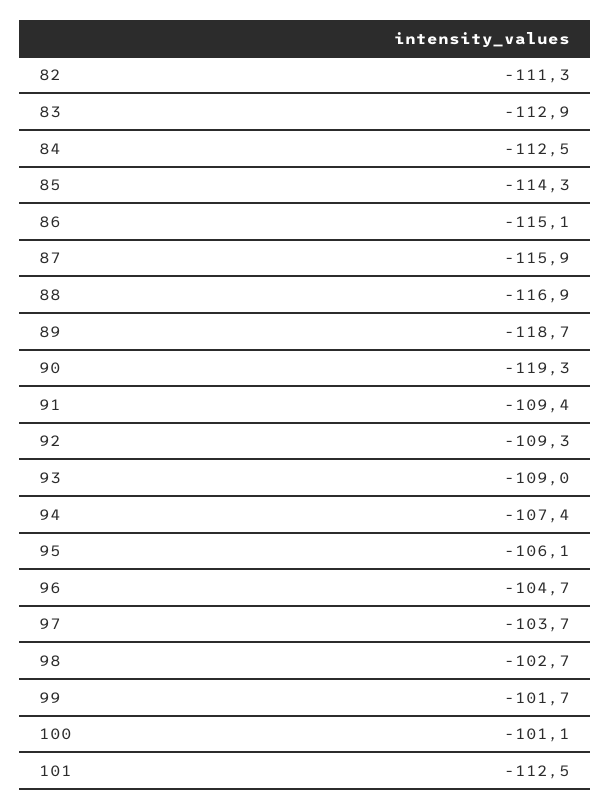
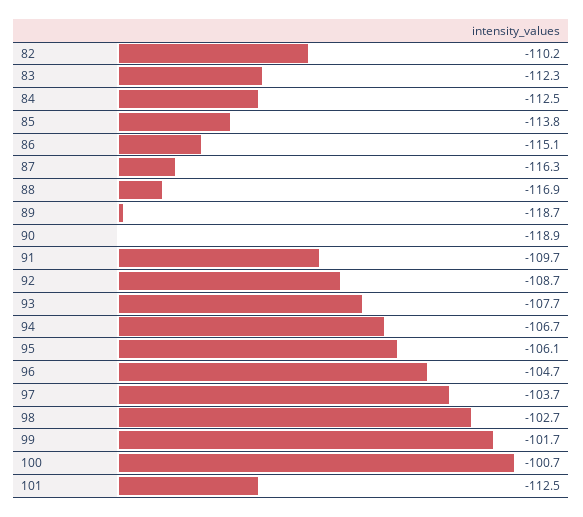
82: -111.3 -> -110.2
83: -112.9 -> -112.3
85: -114.3 -> -113.8
87: -115.9 -> -116.3
90: -119.3 -> -118.9
91: -109.4 -> -109.7
92: -109.3 -> -108.7
93: -109 -> -107.7
94: -107.4 -> -106.7
100: -101.1 -> -100.7

